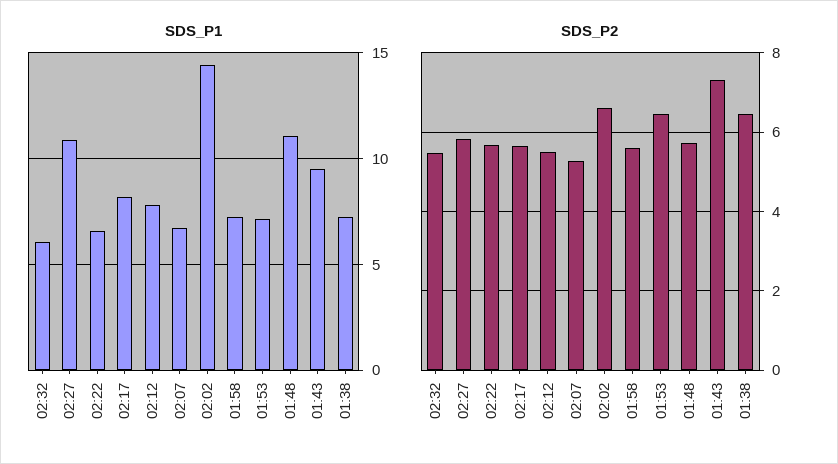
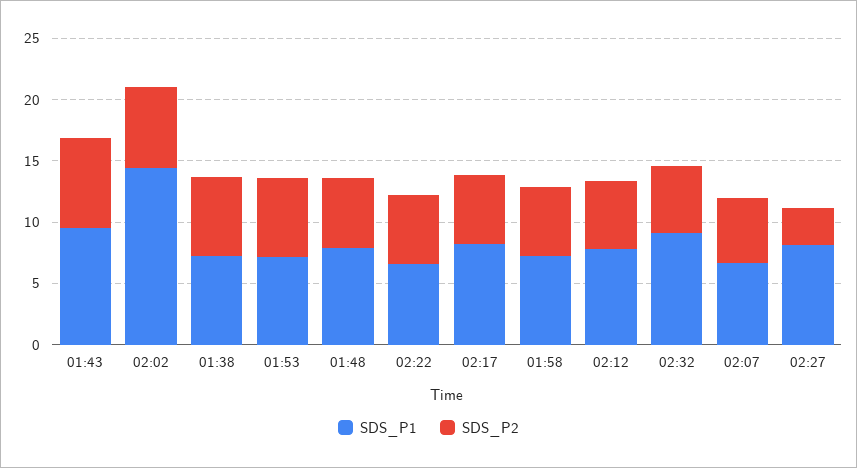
SDS_P1, 02:32: 6 -> 9
SDS_P1, 02:27: 11 -> 8
SDS_P1, 01:48: 11 -> 8
SDS_P2, 02:27: 5.8 -> 3

